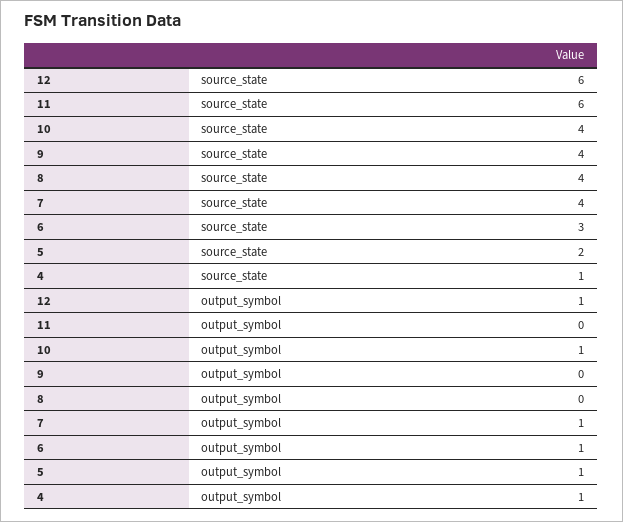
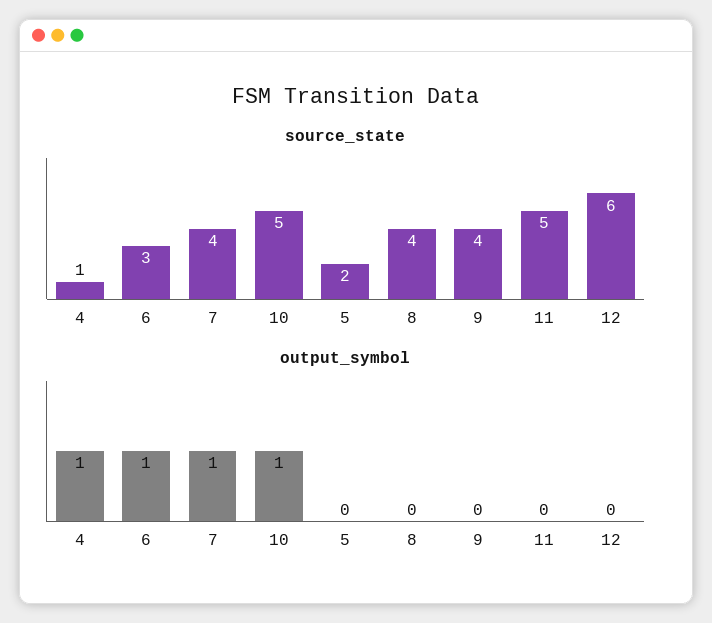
source_state, 11: 6 -> 5
source_state, 10: 4 -> 5
output_symbol, 12: 1 -> 0
output_symbol, 5: 1 -> 0

